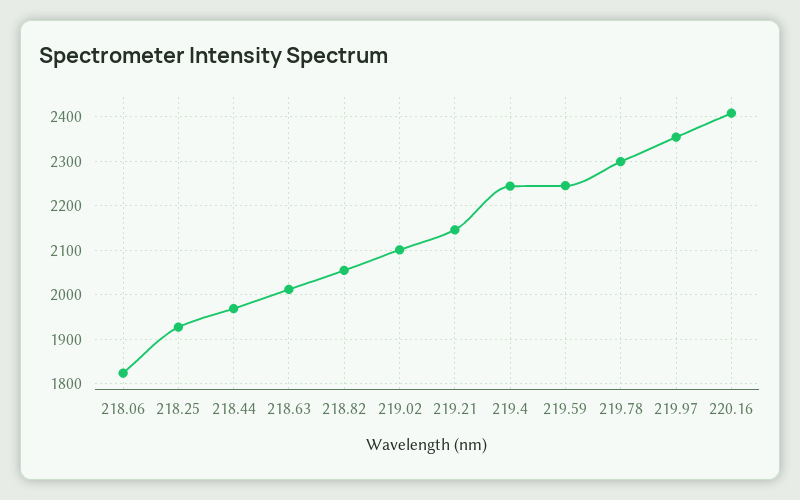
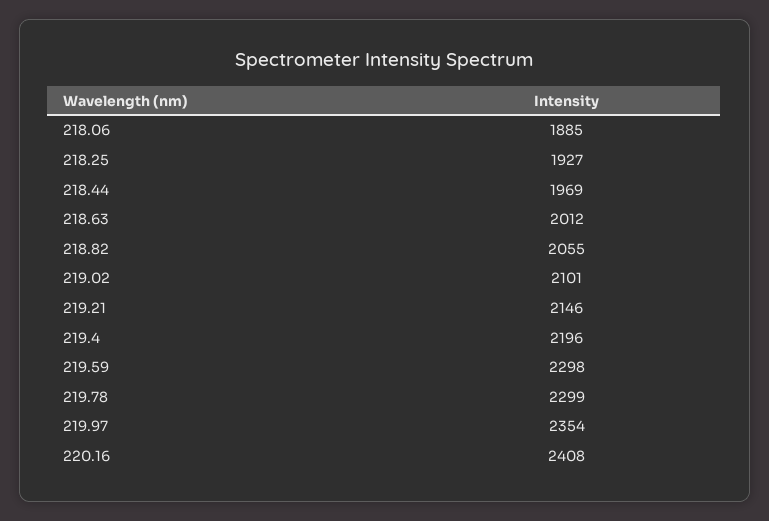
218.06: 1820 -> 1885
219.4: 2240 -> 2196
219.59: 2240 -> 2298

